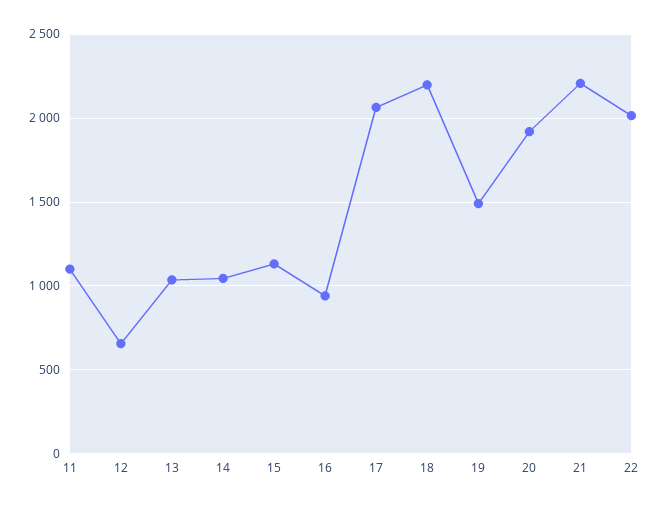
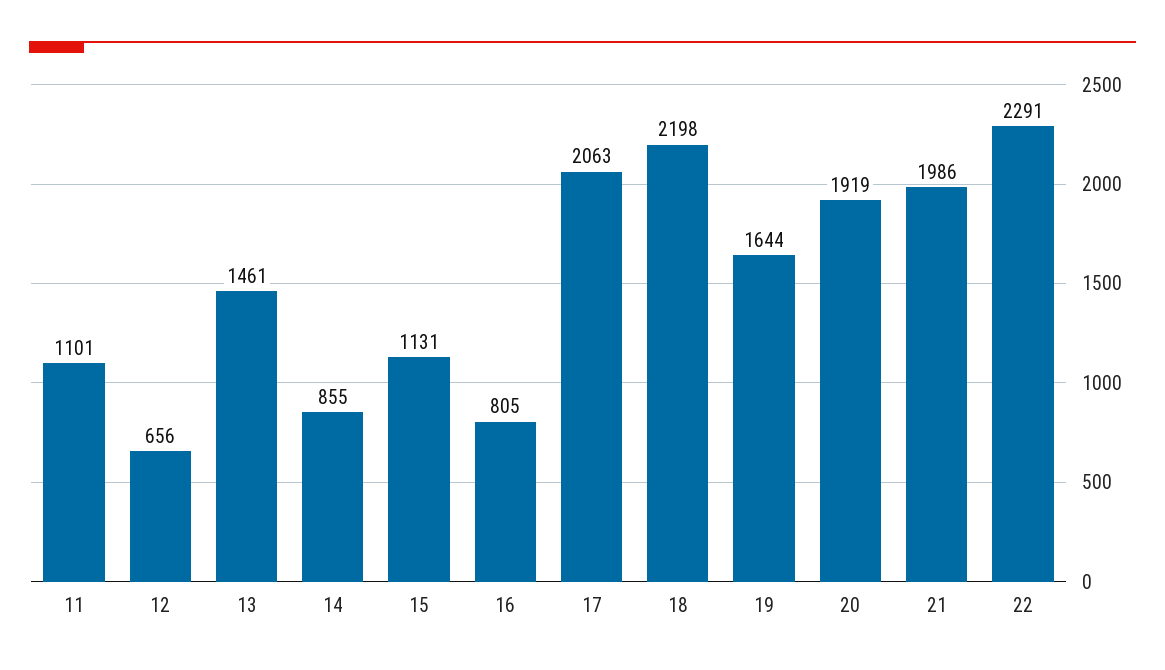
13: 1050 -> 1461
14: 1050 -> 855
16: 950 -> 805
19: 1500 -> 1644
21: 2200 -> 1986
22: 2000 -> 2291

